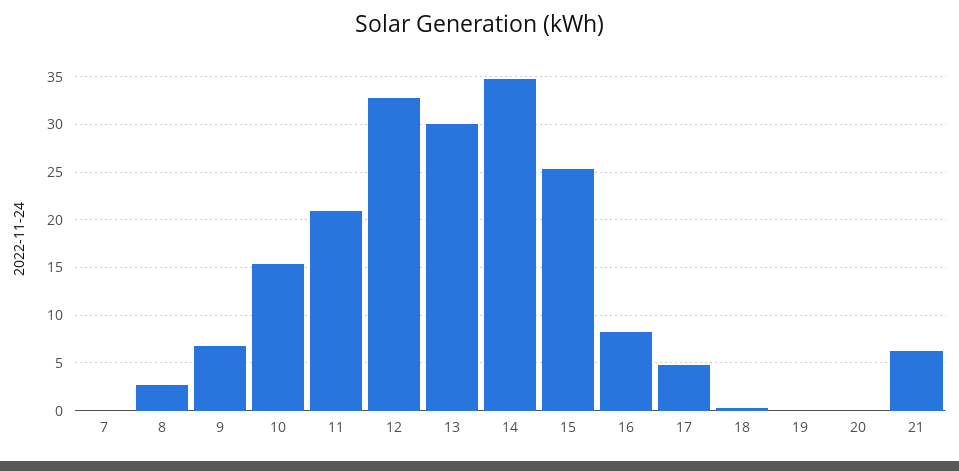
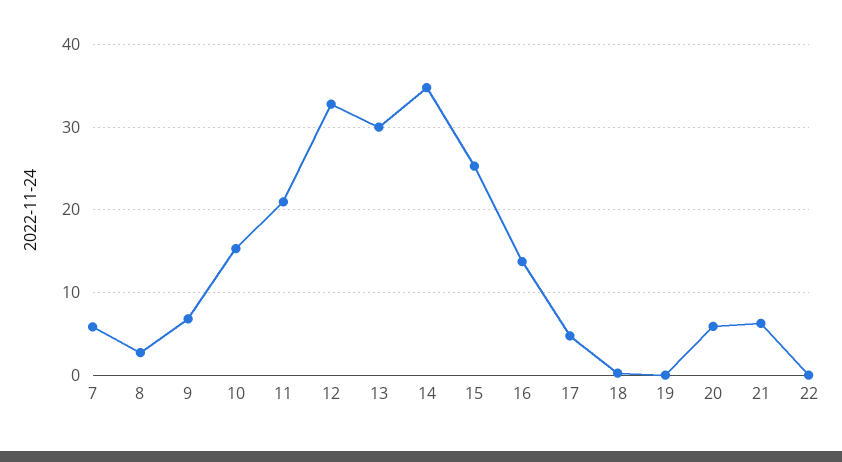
7: 0 -> 6
16: 8 -> 14
20: 0 -> 6
22: none -> 0

